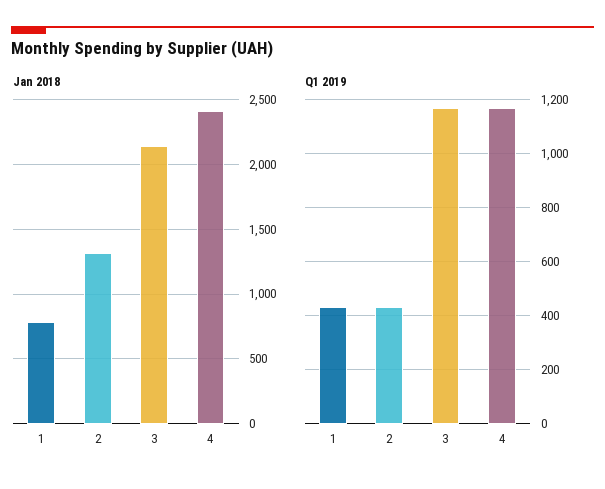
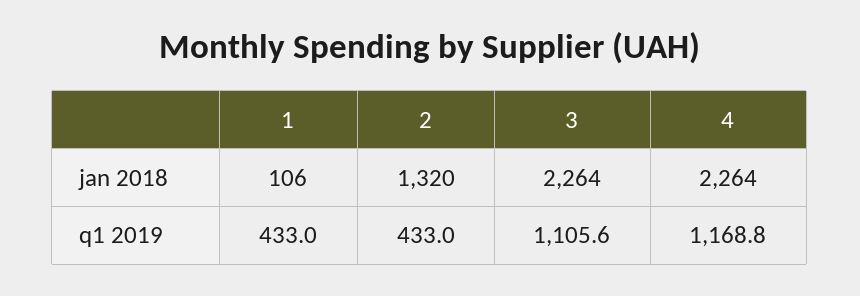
Jan 2018, 1: 800 -> 106
Jan 2018, 3: 2150 -> 2264
Jan 2018, 4: 2400 -> 2264
Q1 2019, 3: 1175 -> 1105.6

